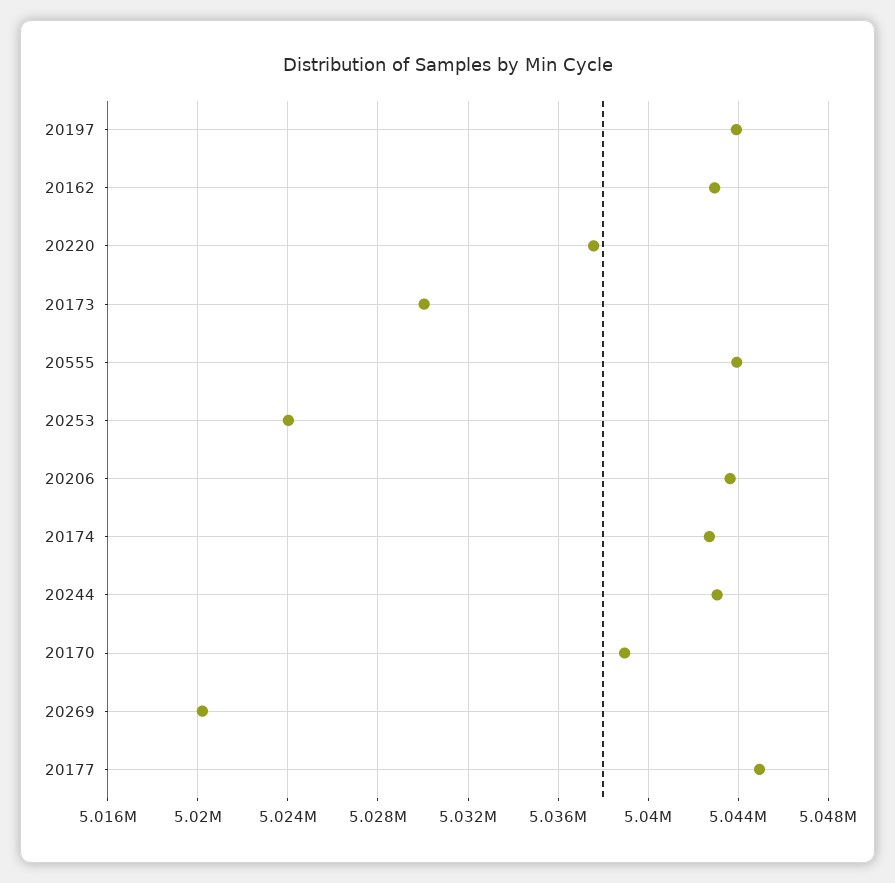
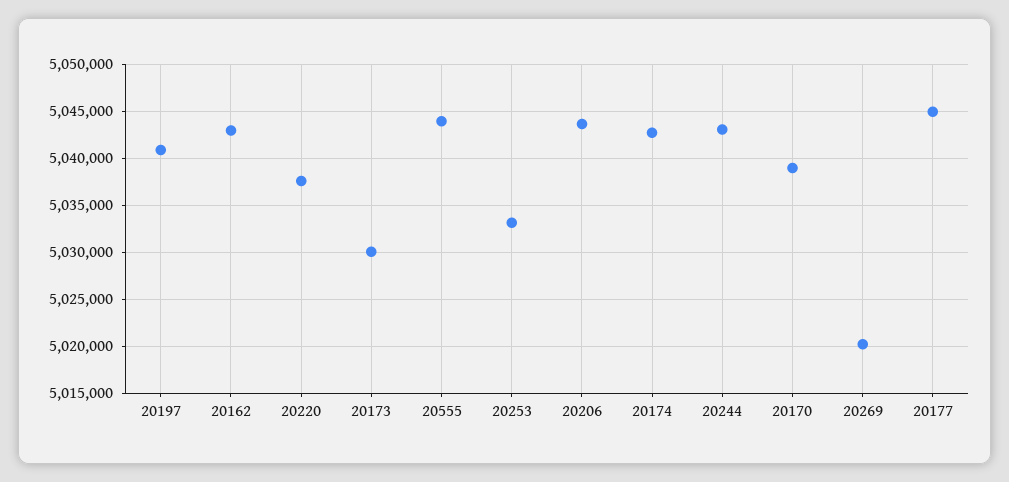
20197: 5044000 -> 5041000
20253: 5024000 -> 5033000

